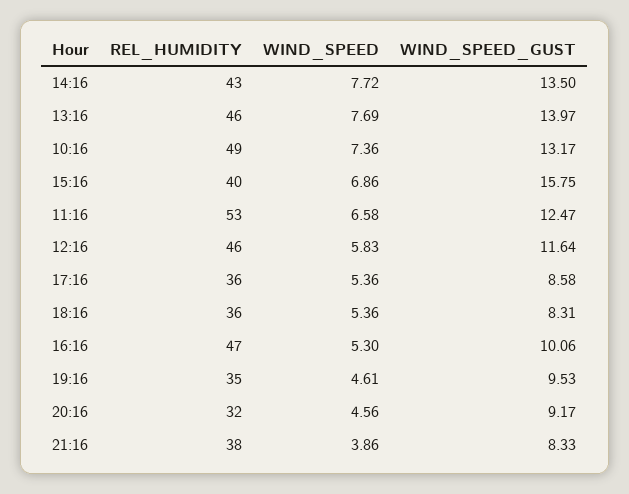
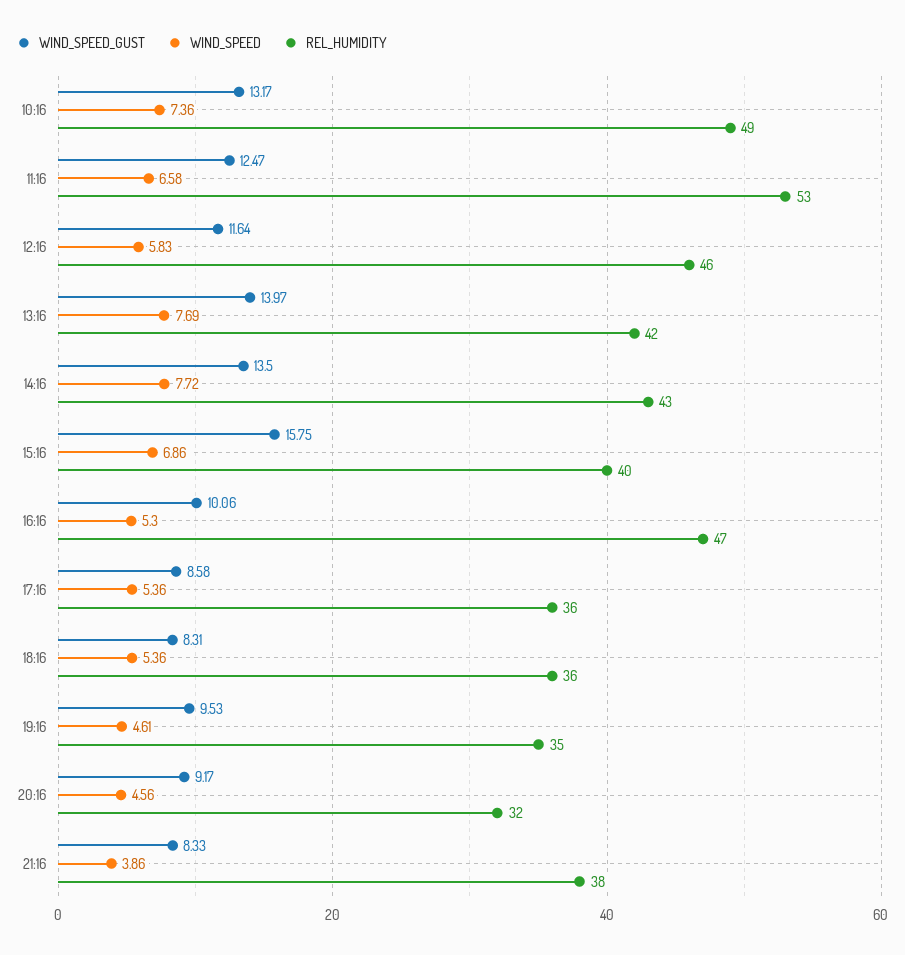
REL_HUMIDITY, 13:16: 46 -> 42

